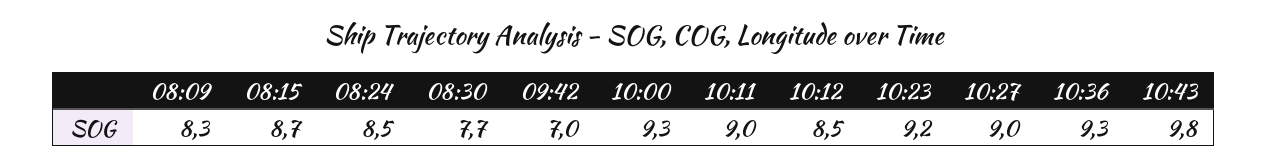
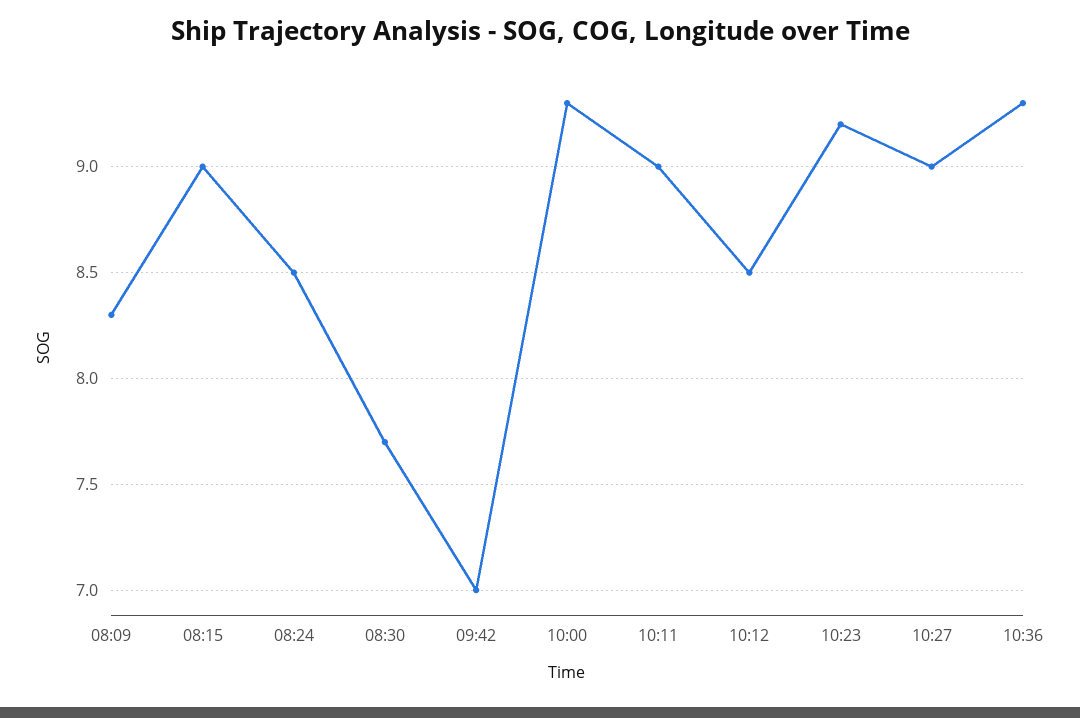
08:15: 8.7 -> 9
10:43: 9.8 -> none

